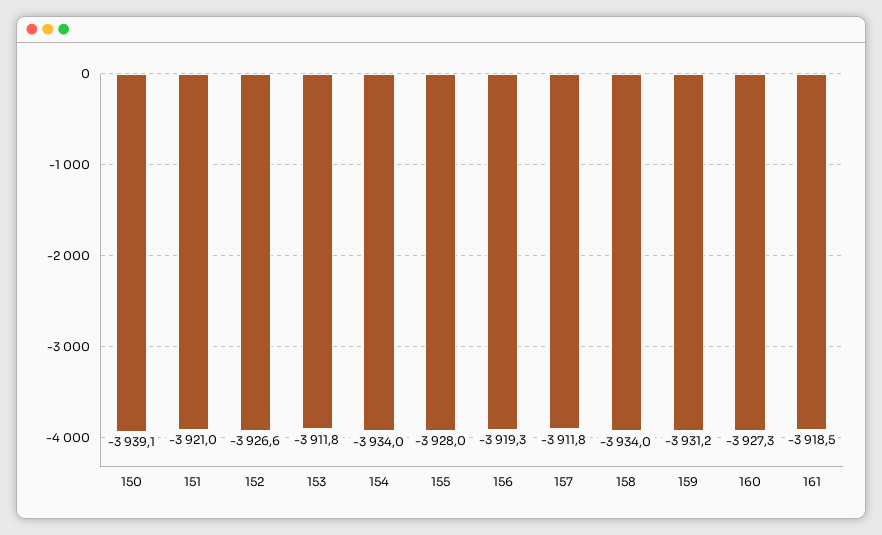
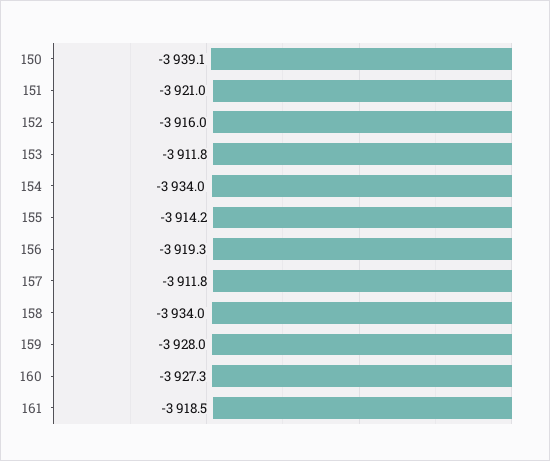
152: -3926.6 -> -3916
155: -3928 -> -3914.2
159: -3931.2 -> -3928

